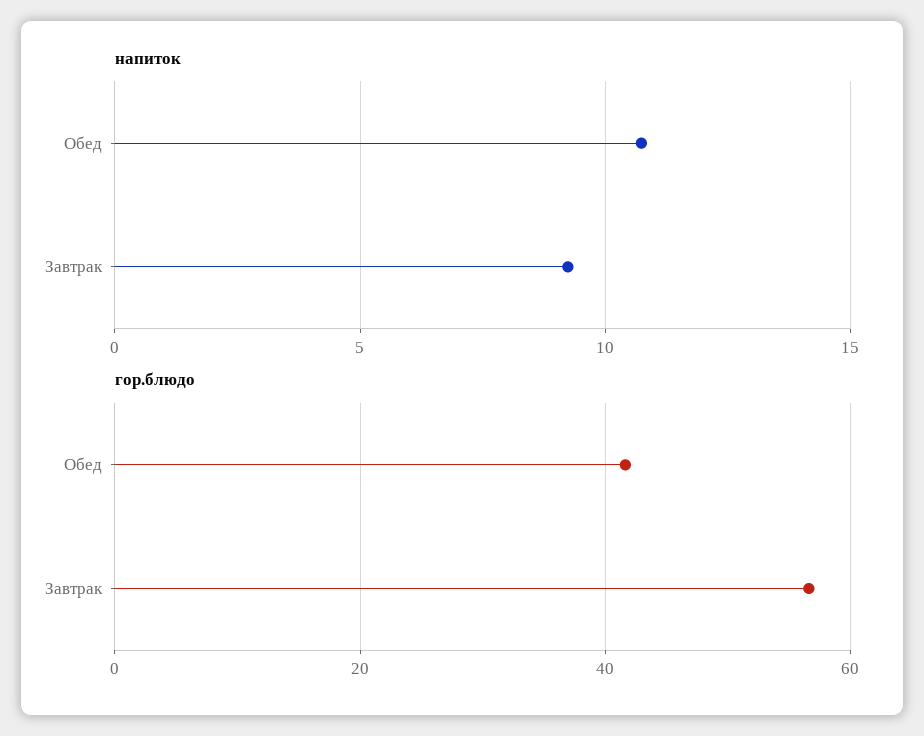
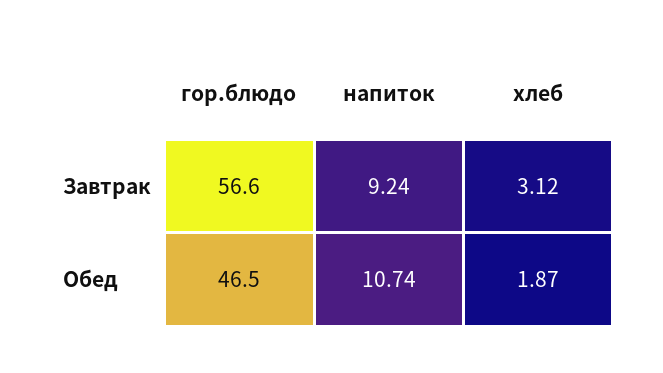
гор.блюдо, Обед: 42 -> 46.5
хлеб, Завтрак: none -> 3.12
хлеб, Обед: none -> 1.87

